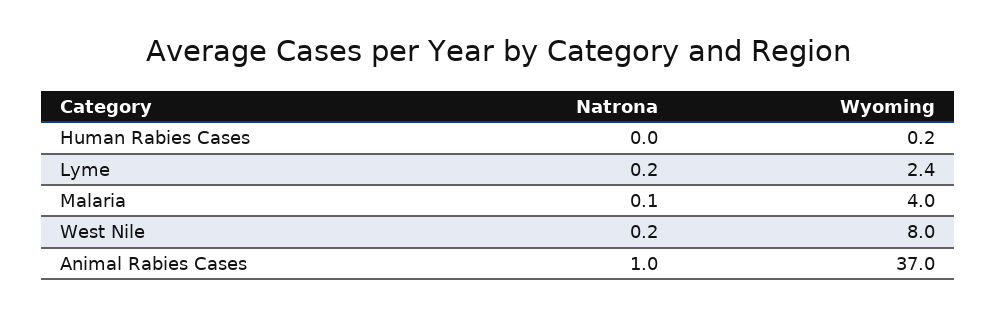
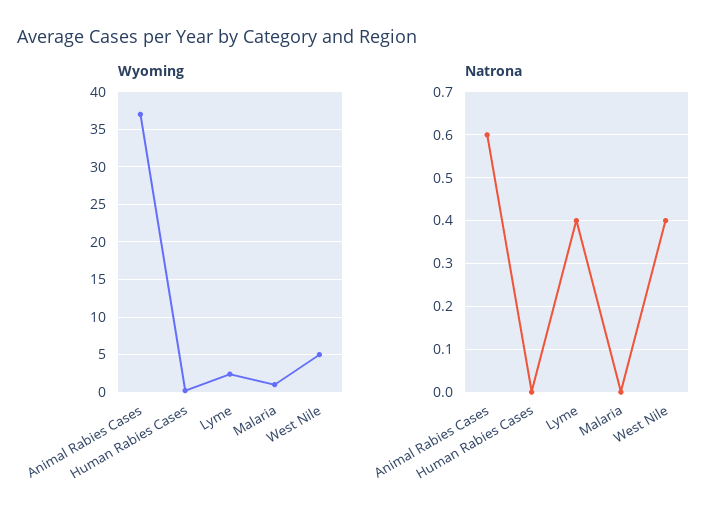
Natrona, Lyme: 0.2 -> 0.4
Natrona, Malaria: 0.1 -> 0
Wyoming, Malaria: 4 -> 1
Natrona, West Nile: 0.2 -> 0.4
Wyoming, West Nile: 8 -> 5
Natrona, Animal Rabies Cases: 1 -> 0.6

